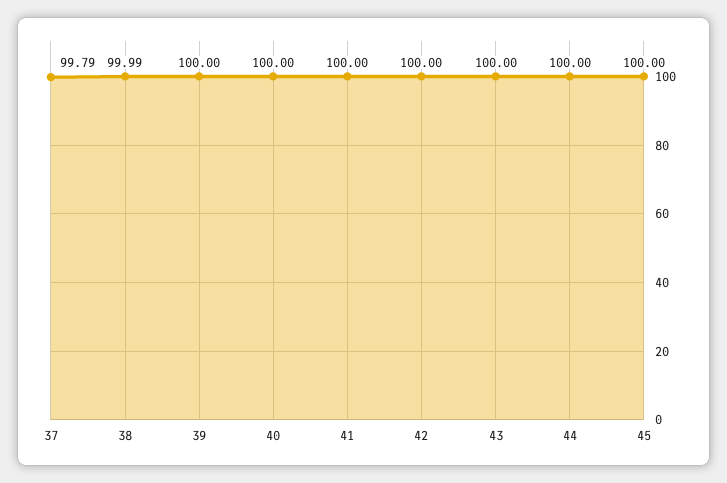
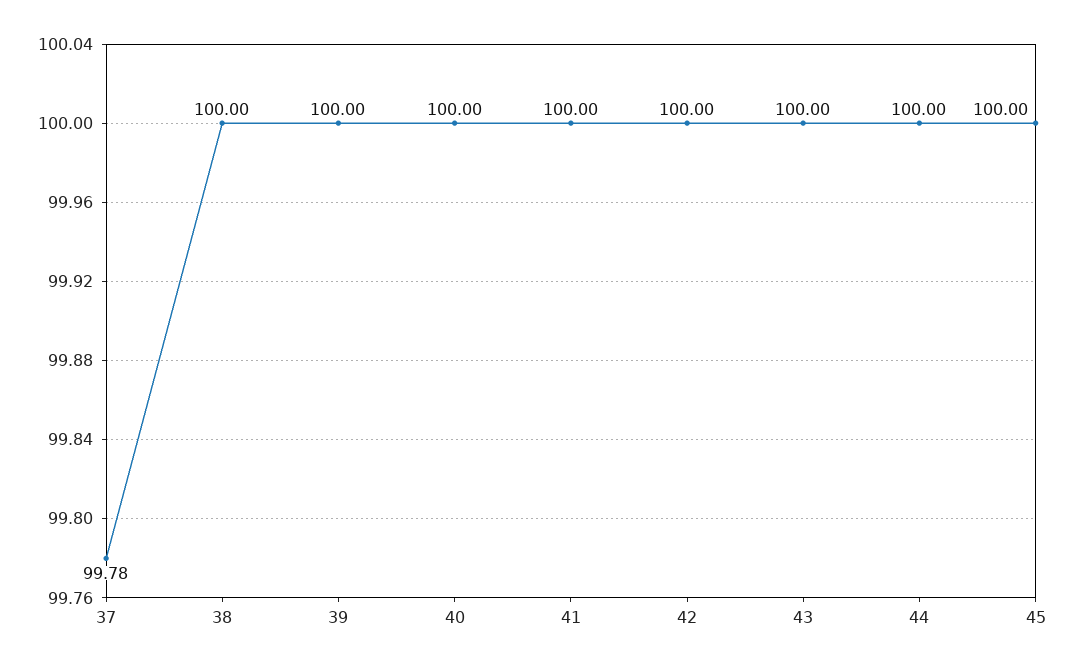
37: 99.79 -> 99.78
38: 99.99 -> 100

